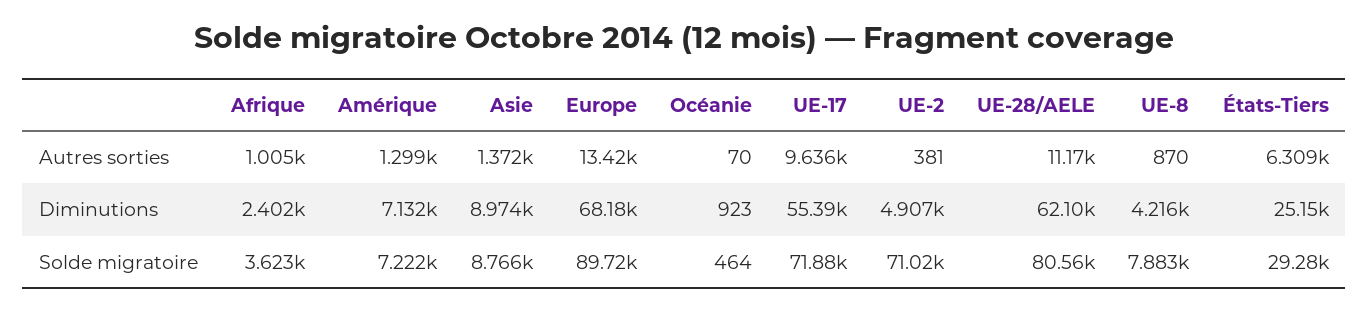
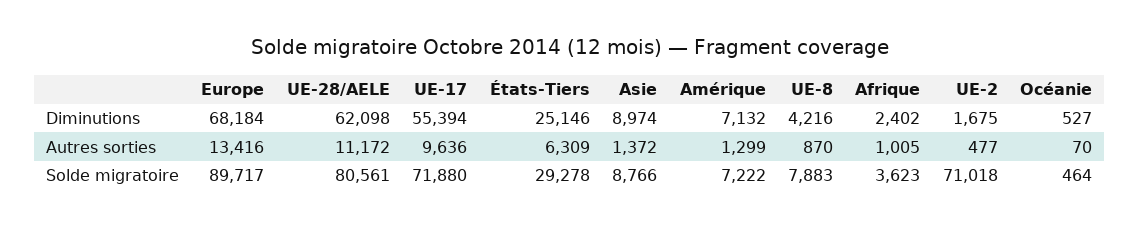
UE-2, Autres sorties: 381 -> 477
Océanie, Diminutions: 923 -> 527
UE-2, Diminutions: 4907 -> 1675

